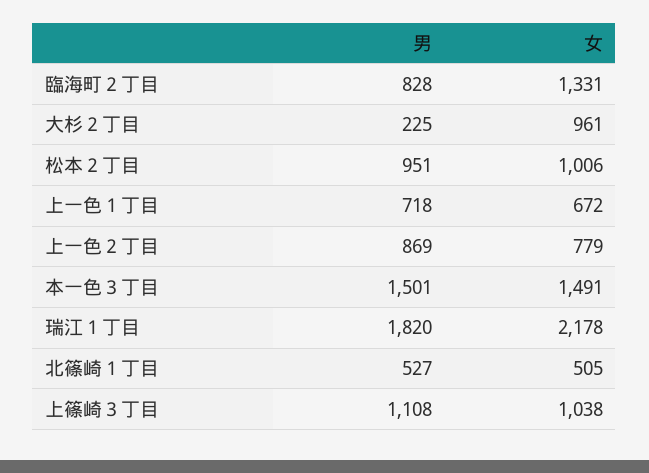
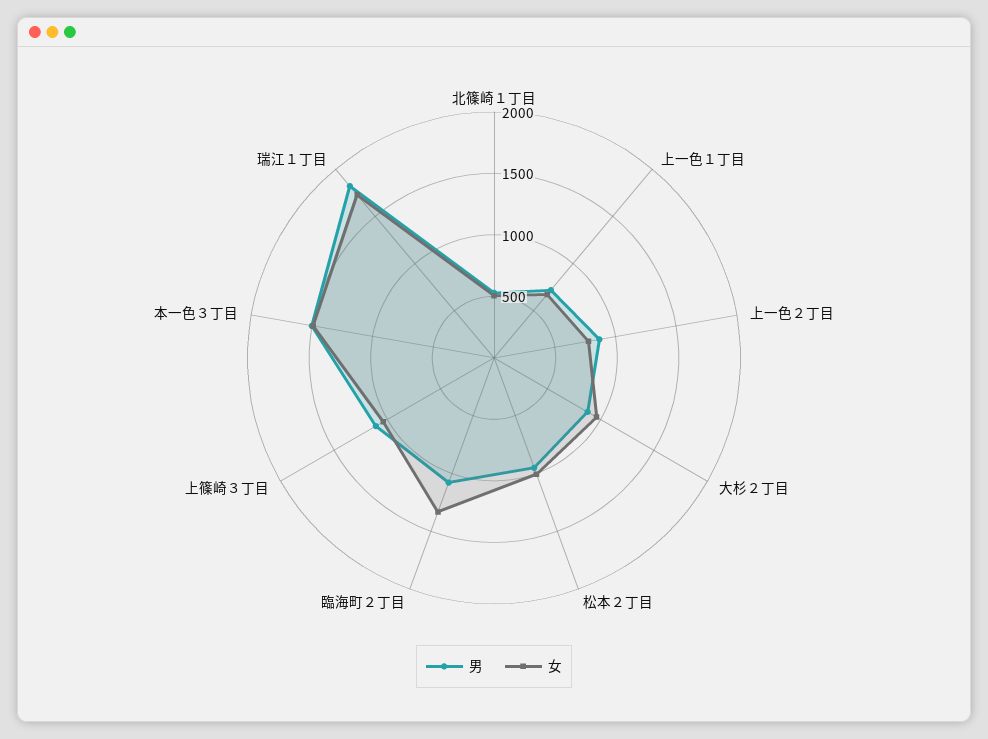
男, 臨海町２丁目: 828 -> 1100
男, 大杉２丁目: 225 -> 900
女, 瑞江１丁目: 2178 -> 1700

